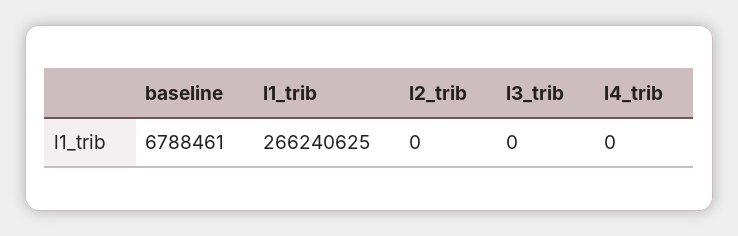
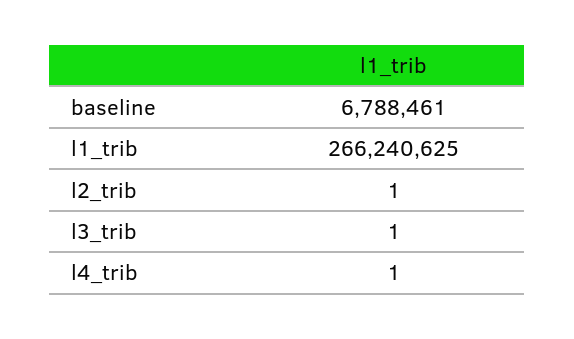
l2_trib: 0 -> 1
l3_trib: 0 -> 1
l4_trib: 0 -> 1

